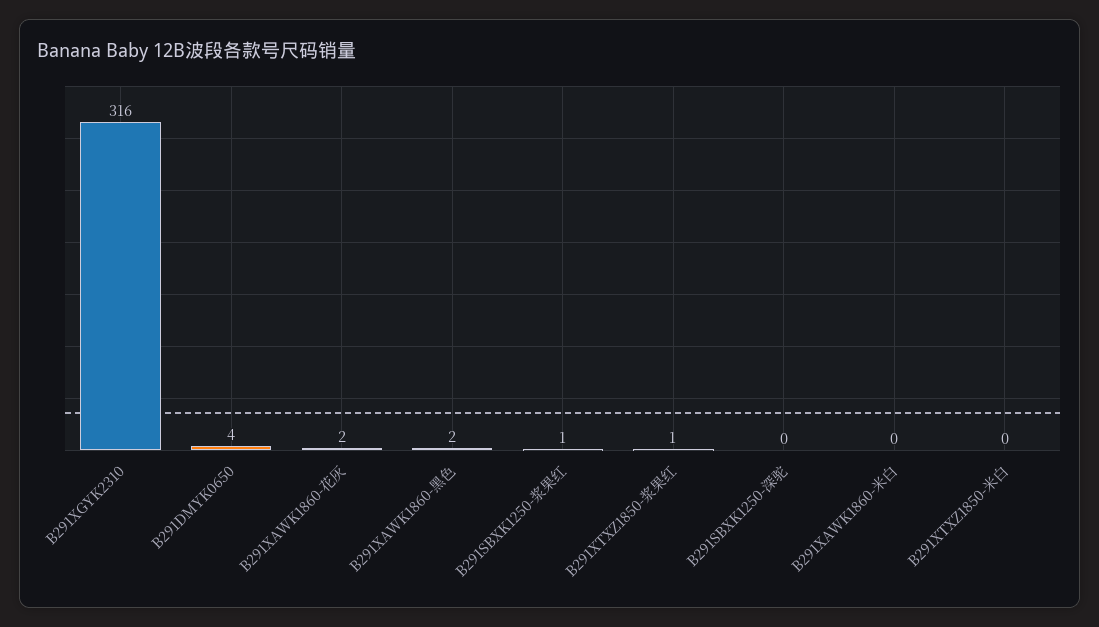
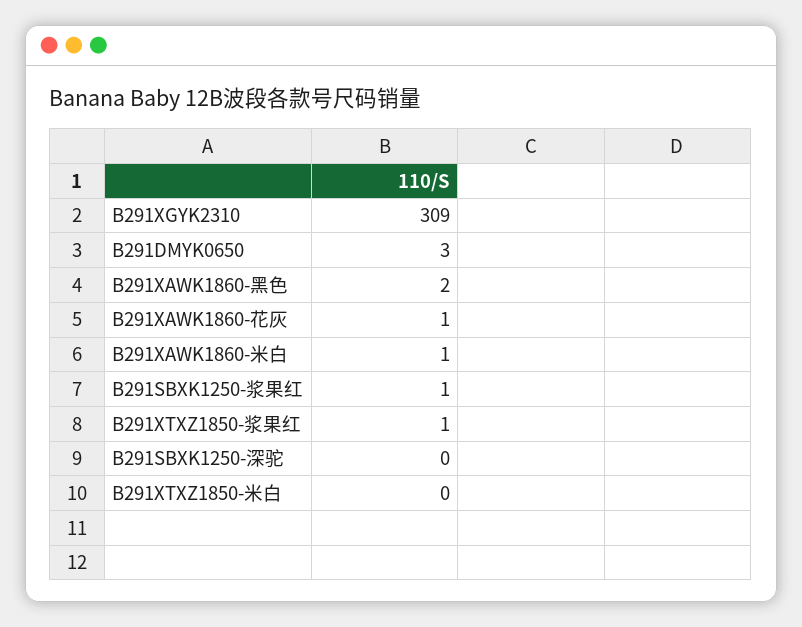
B291XGYK2310: 316 -> 309
B291DMYK0650: 4 -> 3
B291XAWK1860-花灰: 2 -> 1
B291XAWK1860-米白: 0 -> 1

